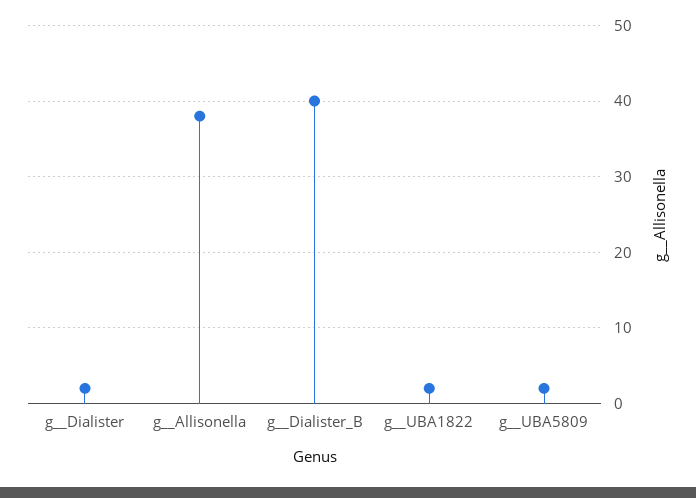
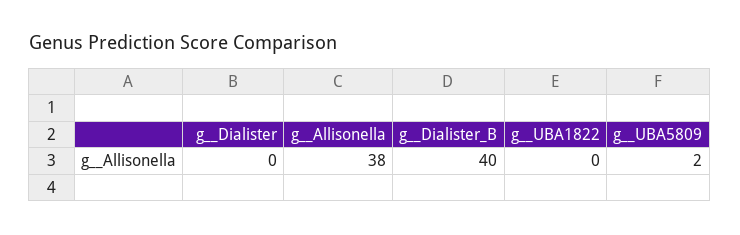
g__Dialister: 2 -> 0
g__UBA1822: 2 -> 0

